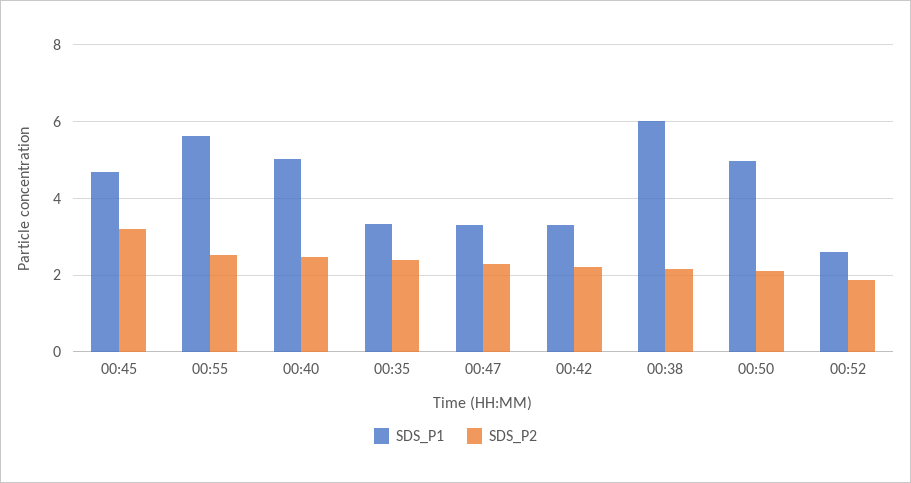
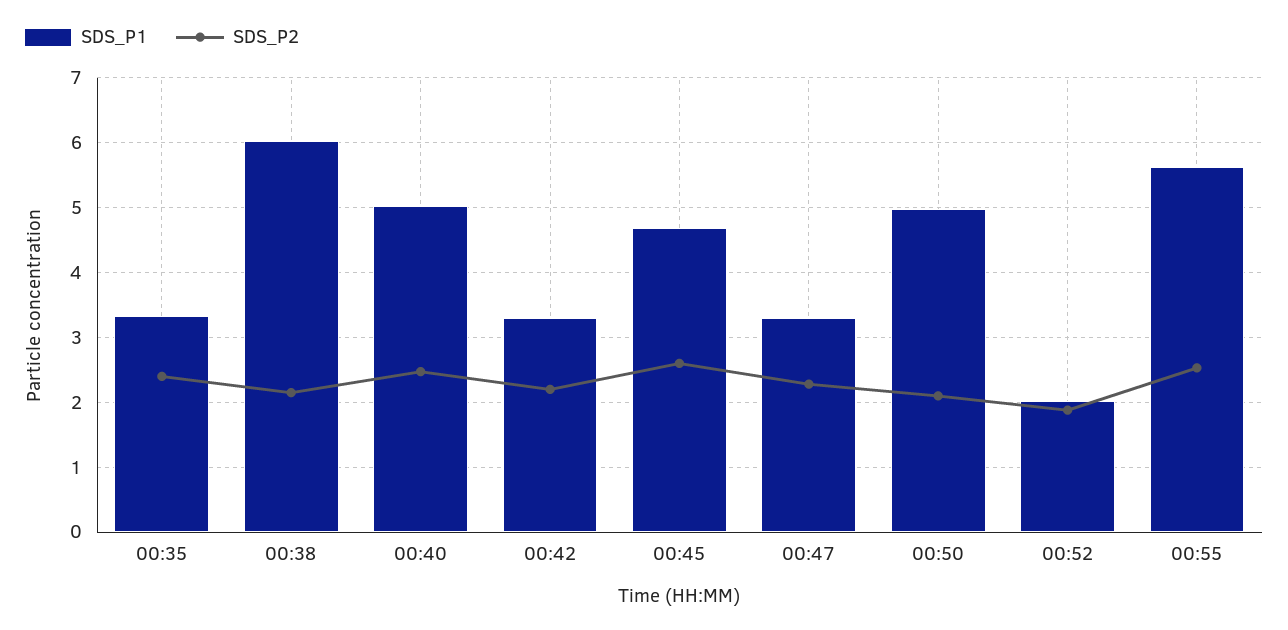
SDS_P2, 00:45: 3.2 -> 2.6
SDS_P1, 00:52: 2.6 -> 2

